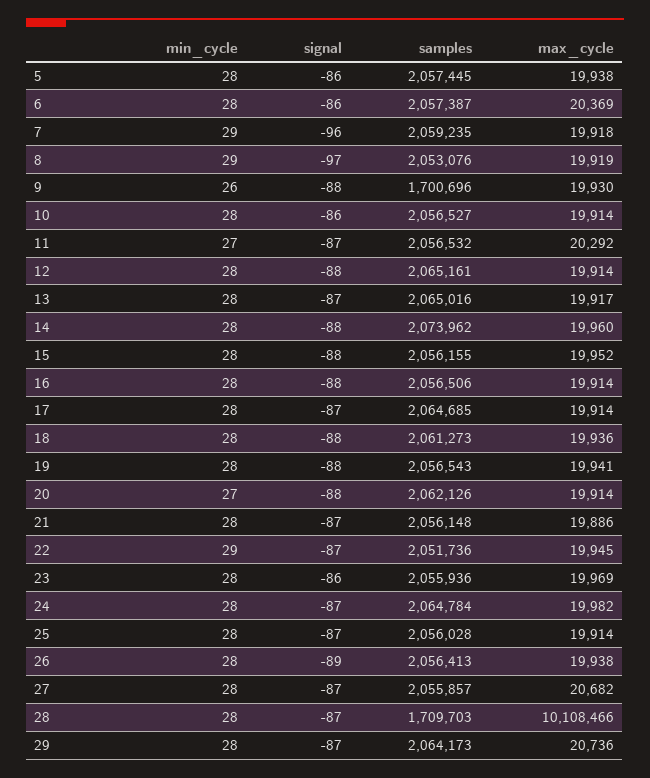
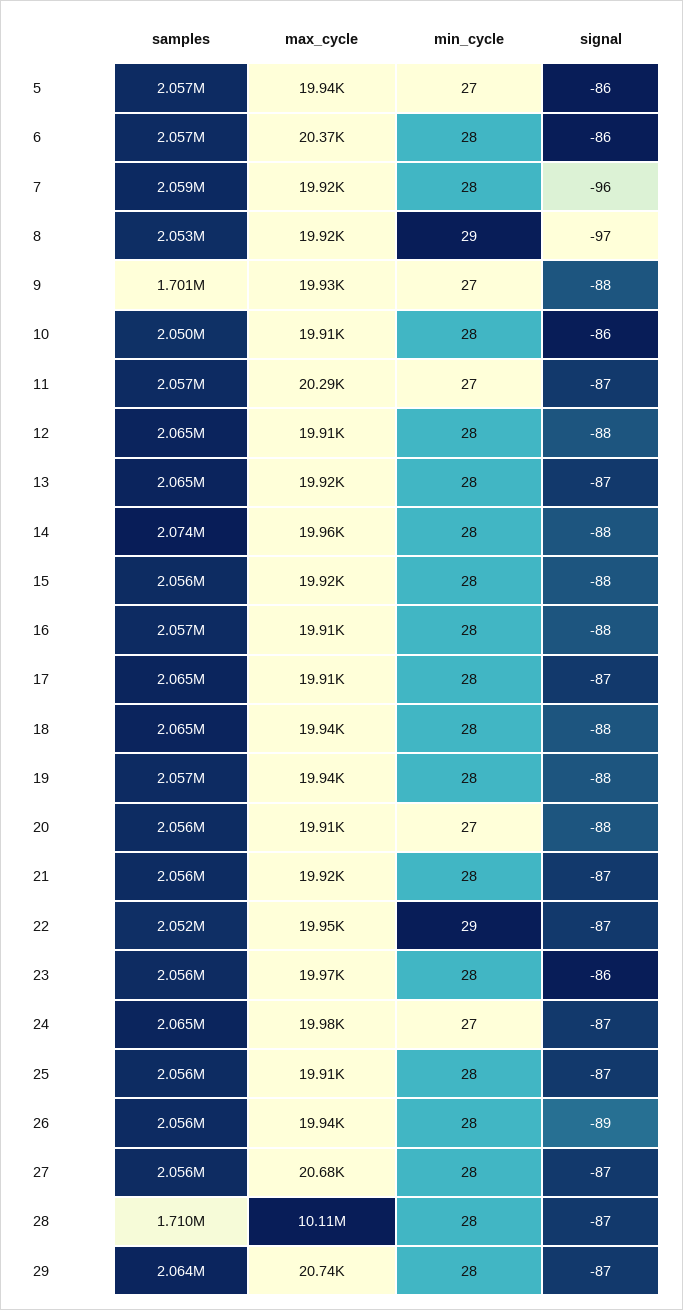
min_cycle, 5: 28 -> 27
min_cycle, 7: 29 -> 28
min_cycle, 9: 26 -> 27
samples, 10: 2056527 -> 2050000
max_cycle, 15: 19952 -> 19920
samples, 18: 2061273 -> 2065000
samples, 20: 2062126 -> 2056000
max_cycle, 21: 19886 -> 19920
min_cycle, 24: 28 -> 27

